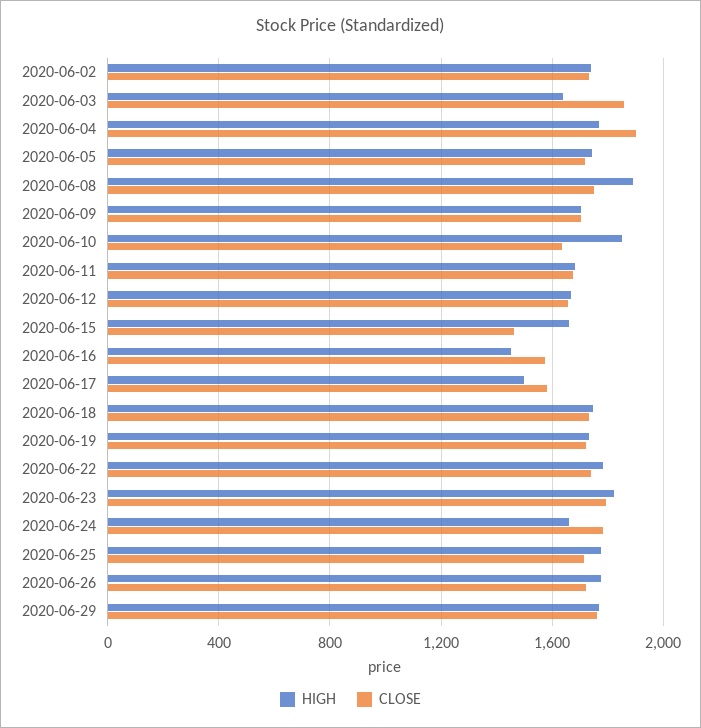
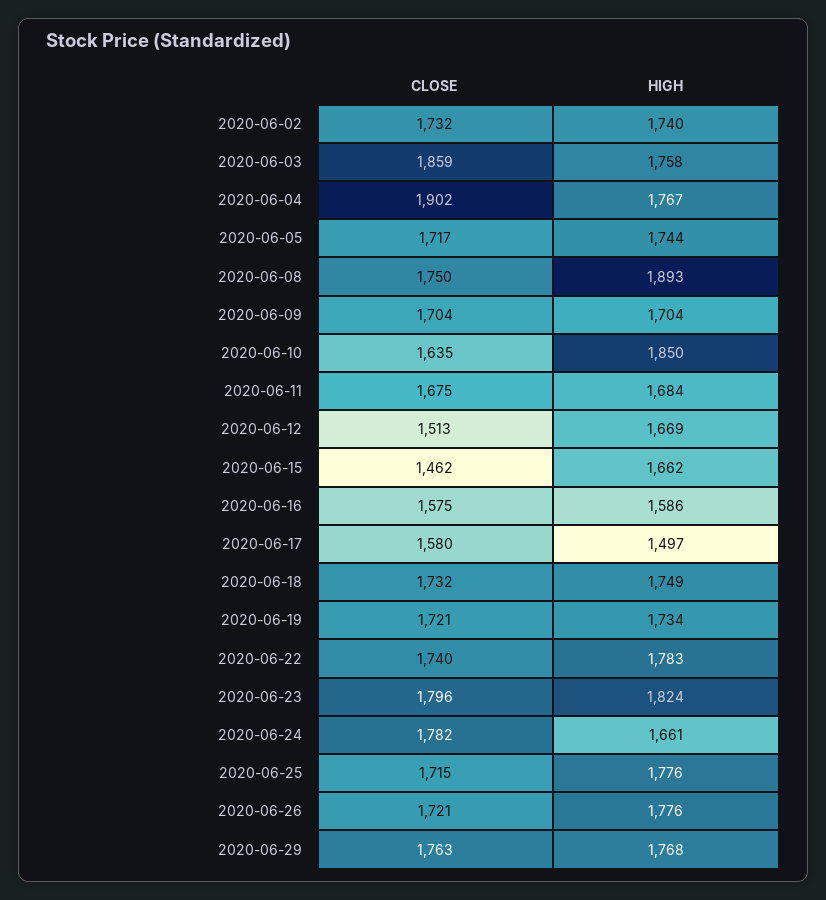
HIGH, 2020-06-03: 1650 -> 1758
CLOSE, 2020-06-12: 1650 -> 1513
HIGH, 2020-06-16: 1450 -> 1586

